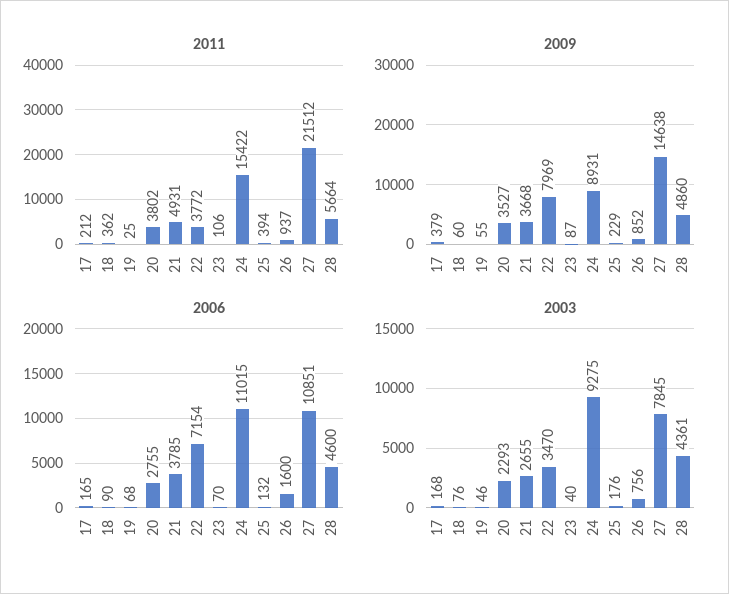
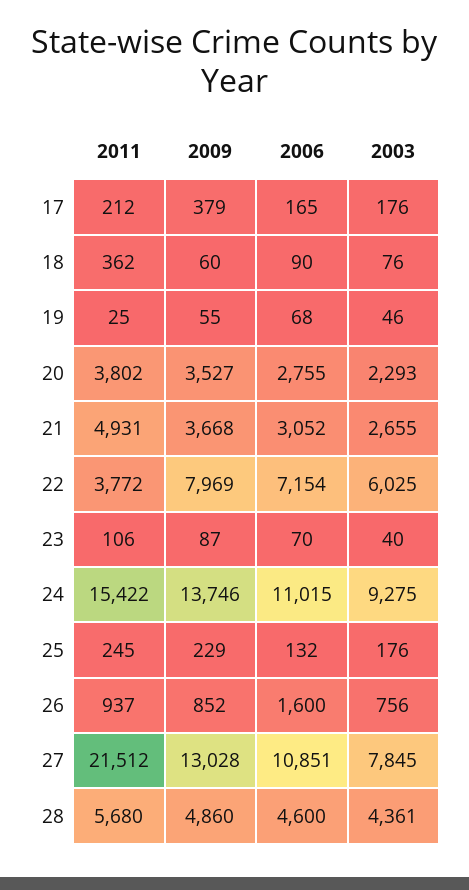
2011, 25: 394 -> 245
2011, 28: 5664 -> 5680
2009, 24: 8931 -> 13746
2009, 27: 14638 -> 13028
2006, 21: 3785 -> 3052
2003, 17: 168 -> 176
2003, 22: 3470 -> 6025

